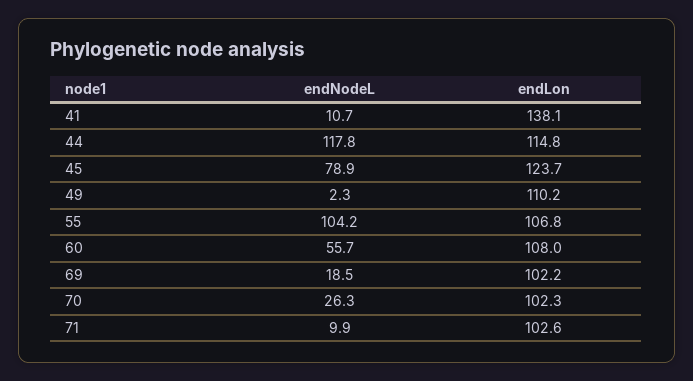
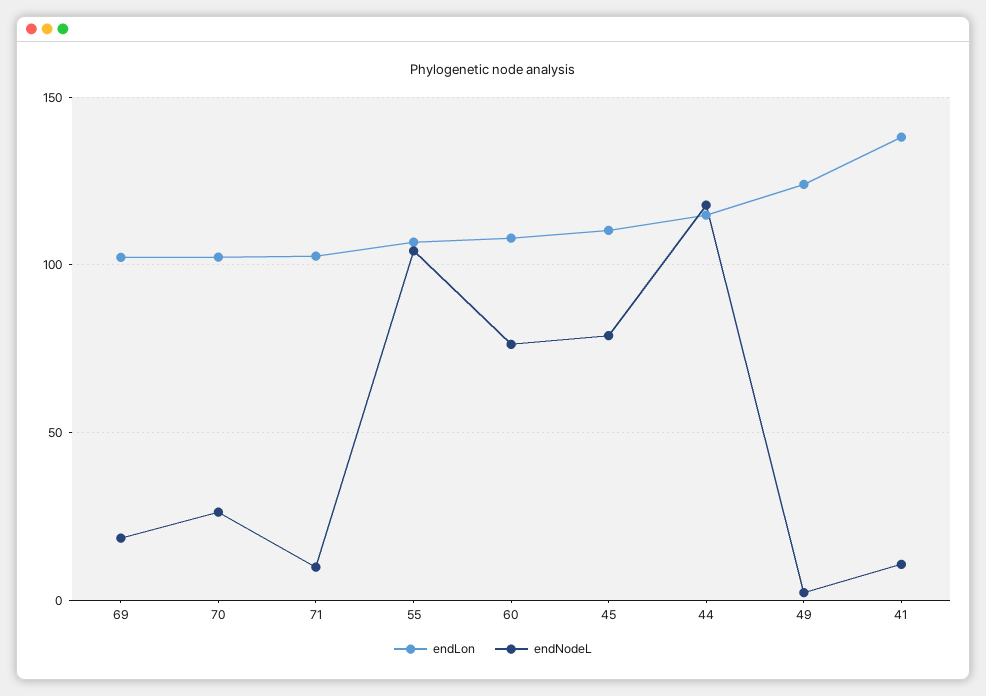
endLon, 45: 123.7 -> 110
endLon, 49: 110.2 -> 125
endNodeL, 60: 55.7 -> 75

